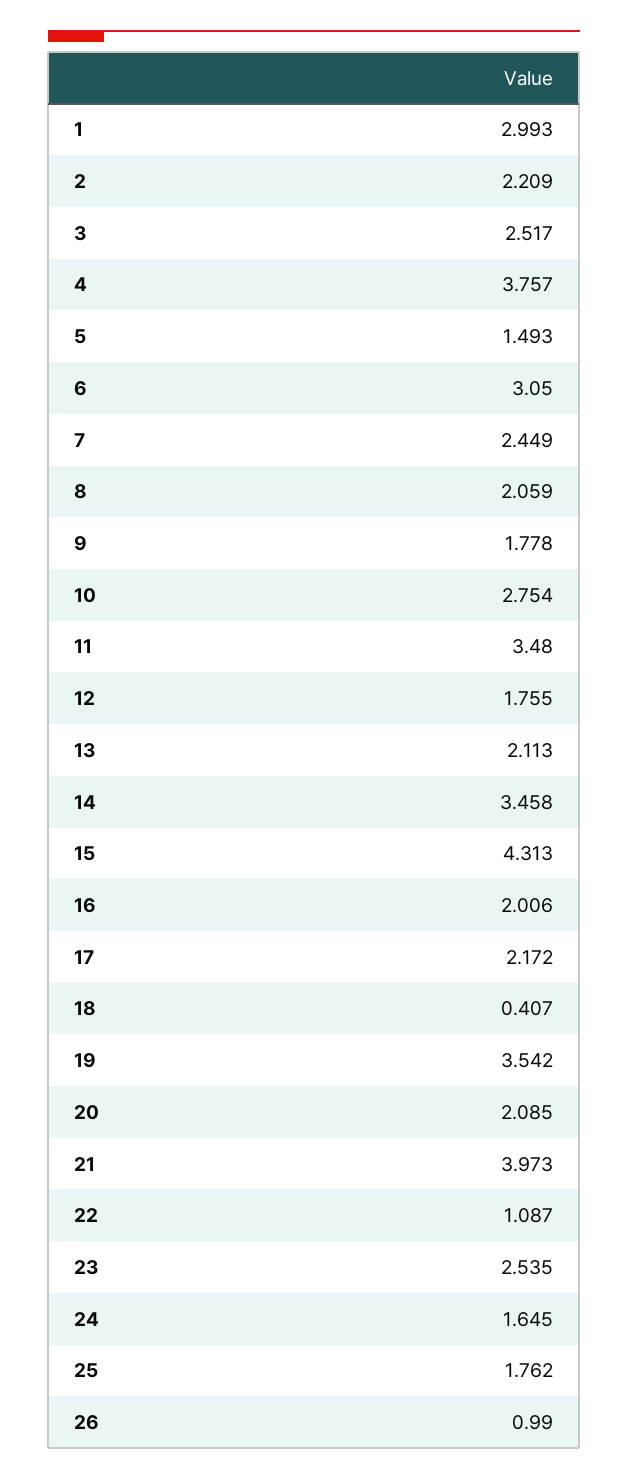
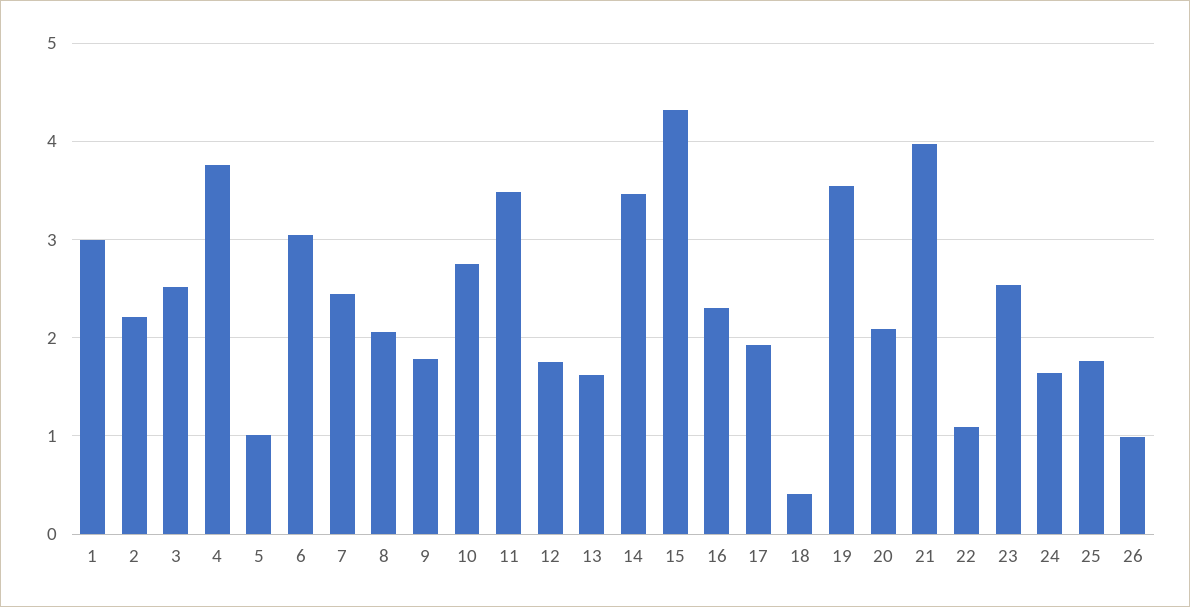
5: 1.493 -> 1
13: 2.113 -> 1.6
16: 2.006 -> 2.3
17: 2.172 -> 1.9

